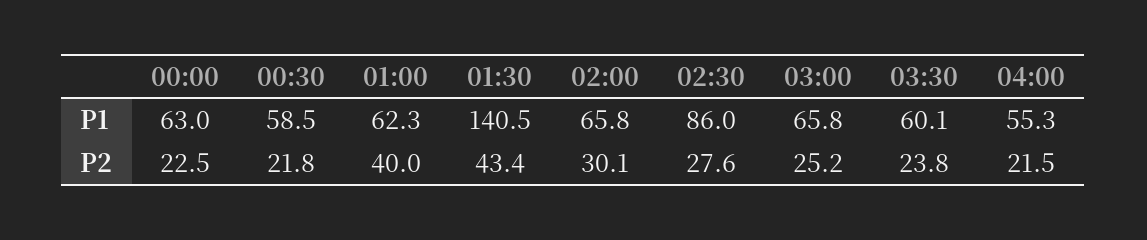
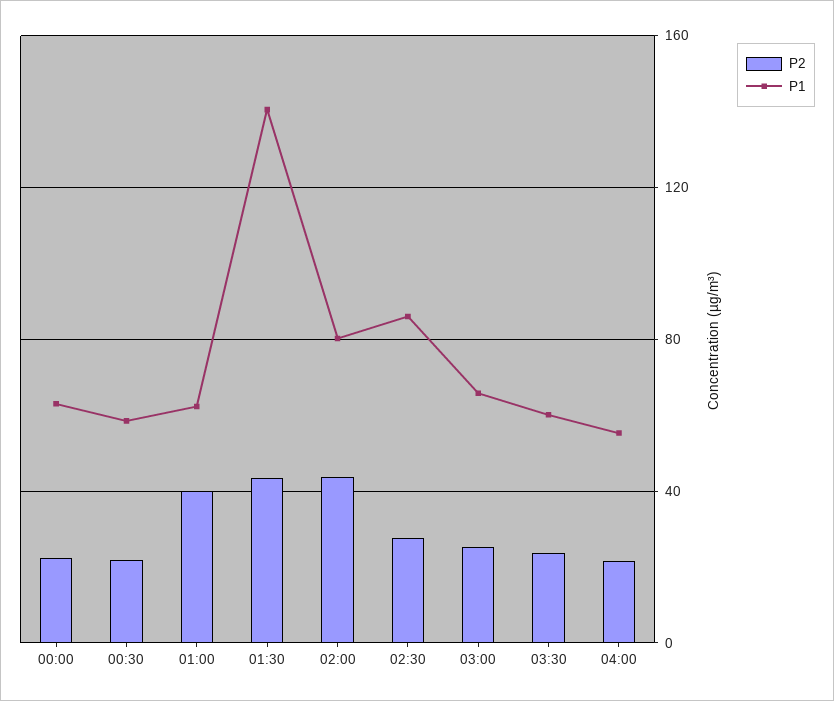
P1, 02:00: 65.8 -> 80
P2, 02:00: 30.1 -> 45

